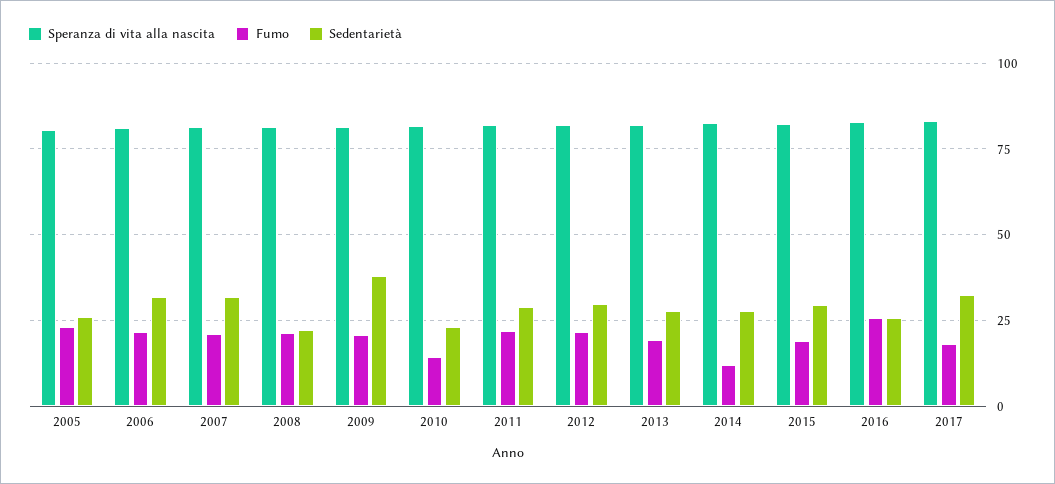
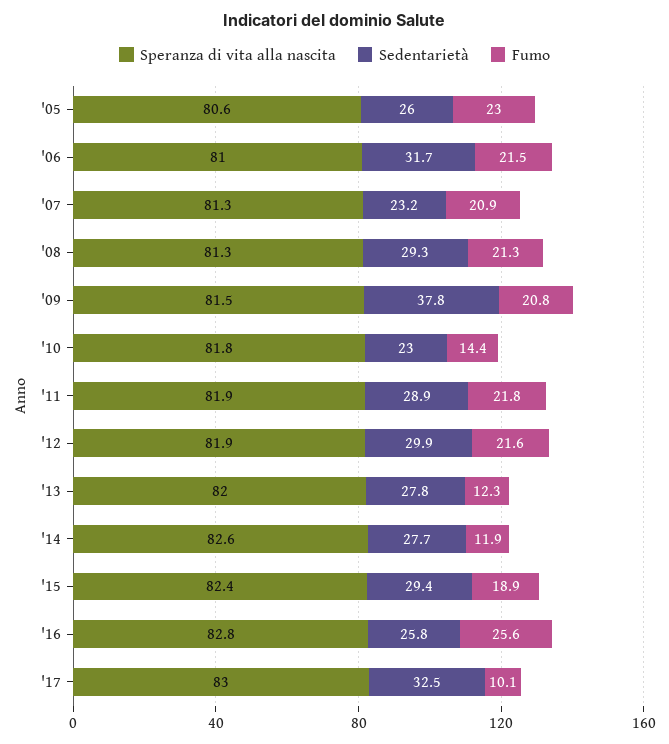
Sedentarietà, 2007: 32.5 -> 23.2
Sedentarietà, 2008: 22.5 -> 29.3
Fumo, 2013: 20 -> 12.3
Fumo, 2017: 17.5 -> 10.1

